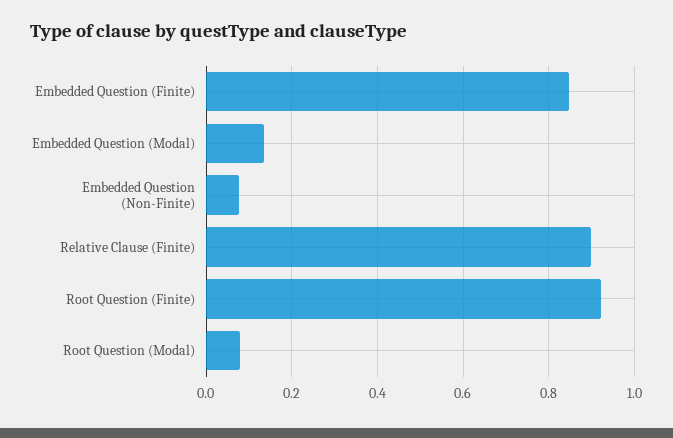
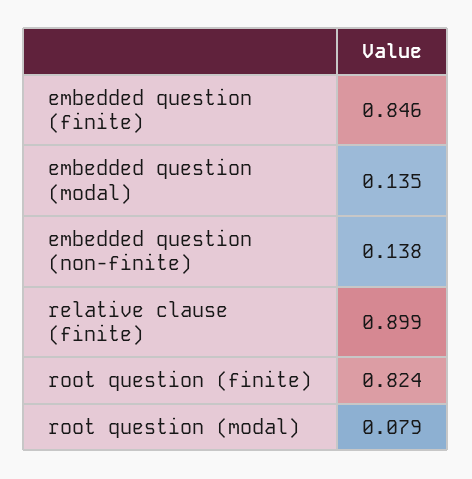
Embedded Question (Non-Finite): 0.08 -> 0.138
Root Question (Finite): 0.92 -> 0.824

